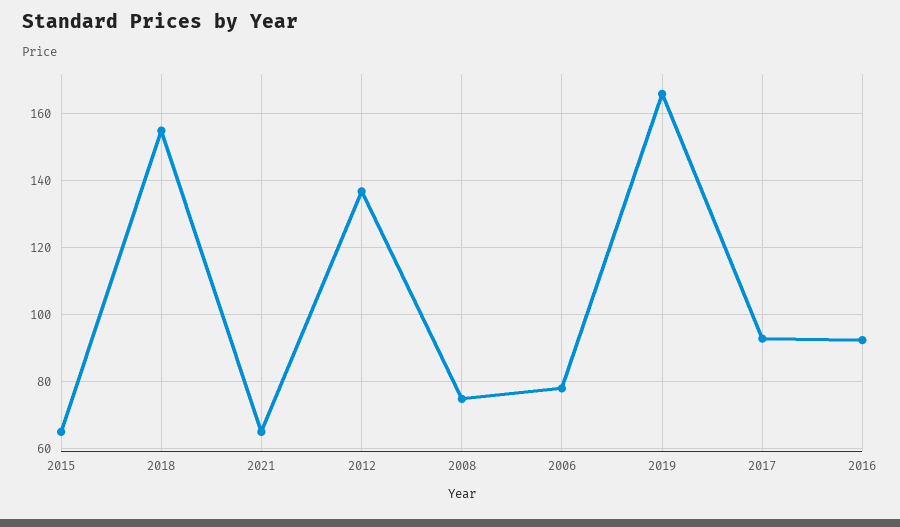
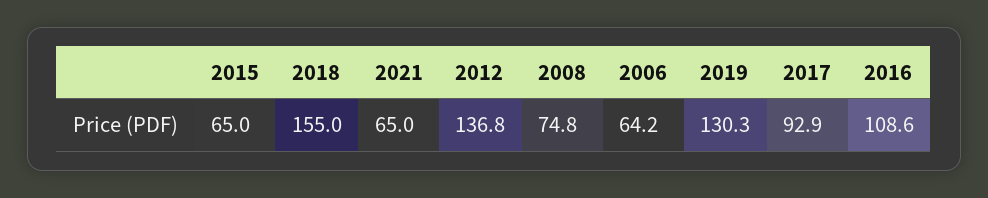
2006: 78 -> 64.2
2019: 166 -> 130.3
2016: 92 -> 108.6

